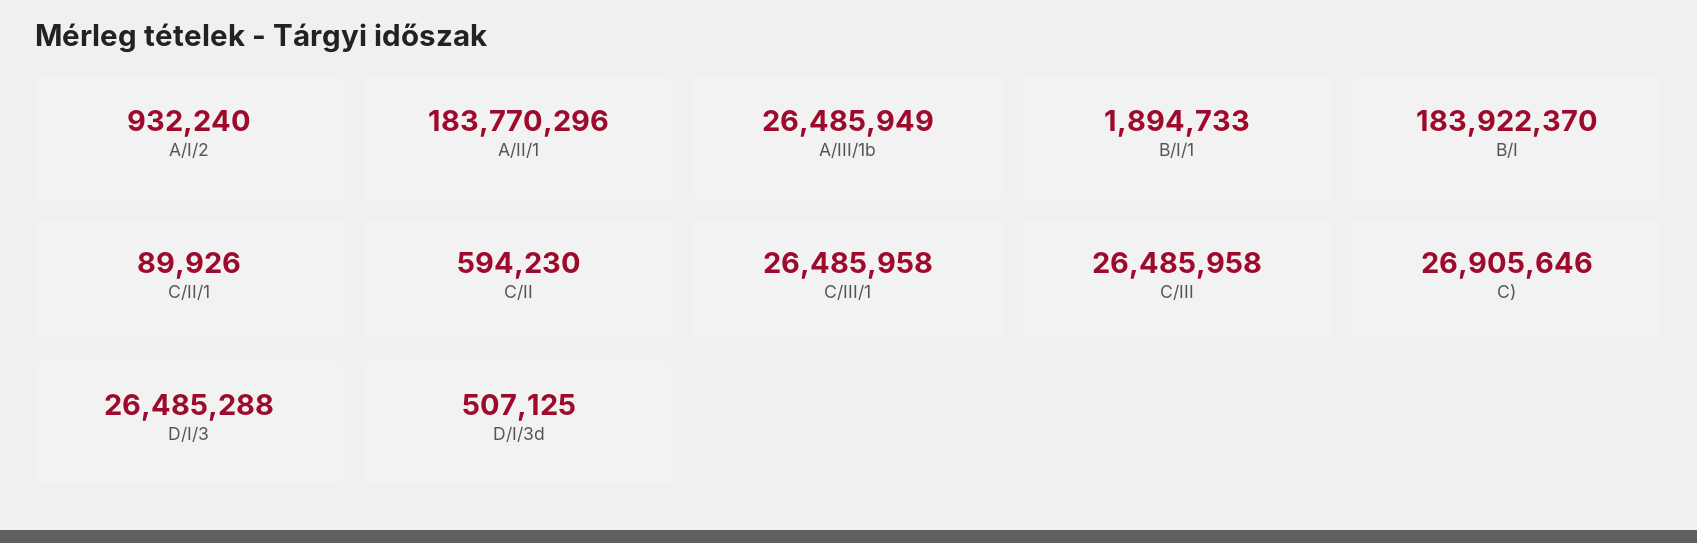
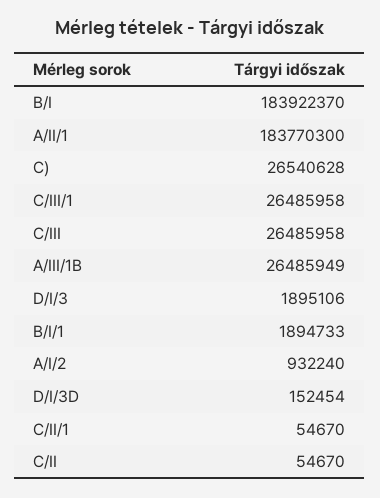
A/II/1: 183770296 -> 183770300
C/II/1: 89926 -> 54670
C/II: 594230 -> 54670
C): 26905646 -> 26540628
D/I/3: 26485288 -> 1895106
D/I/3d: 507125 -> 152454

